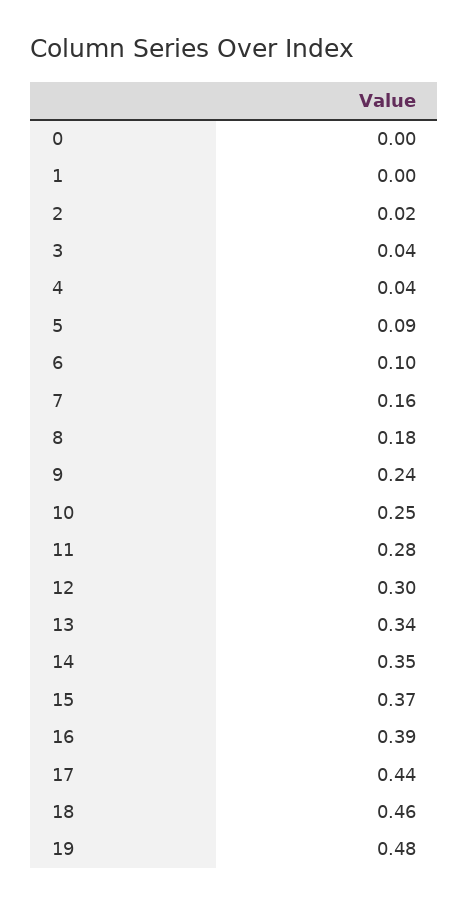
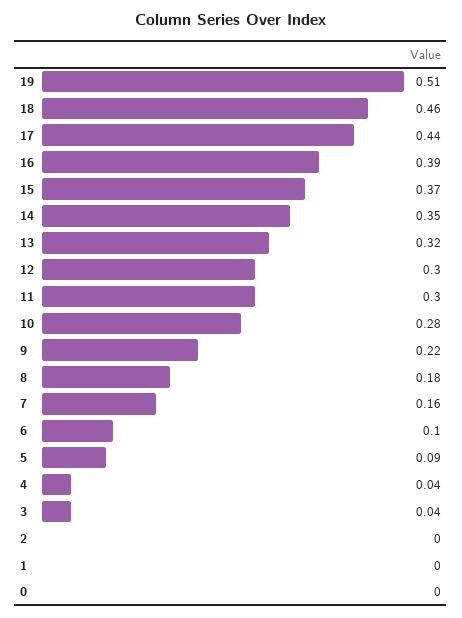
2: 0.02 -> 0
9: 0.24 -> 0.22
10: 0.25 -> 0.28
11: 0.28 -> 0.3
13: 0.34 -> 0.32
19: 0.48 -> 0.51

